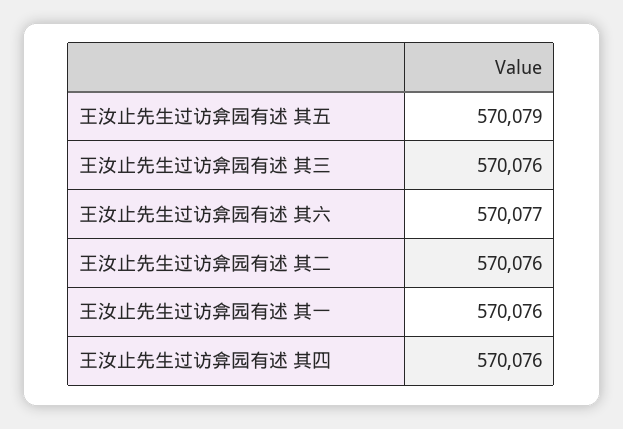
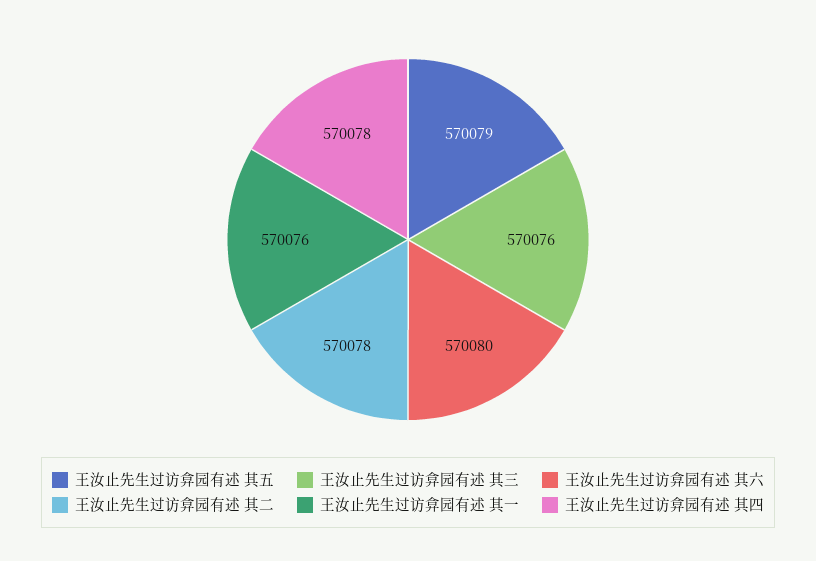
王汝止先生过访弇园有述 其六: 570077 -> 570080
王汝止先生过访弇园有述 其二: 570076 -> 570078
王汝止先生过访弇园有述 其四: 570076 -> 570078

